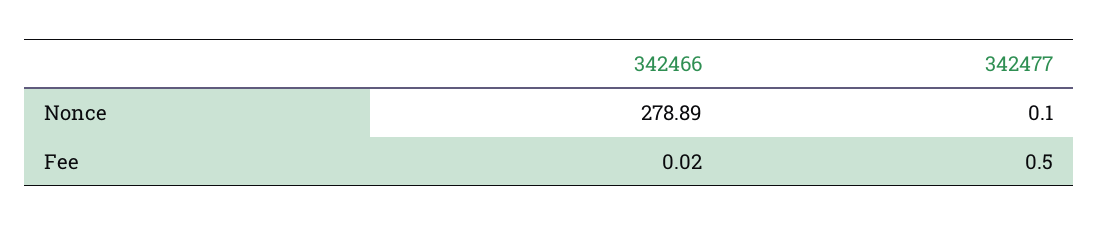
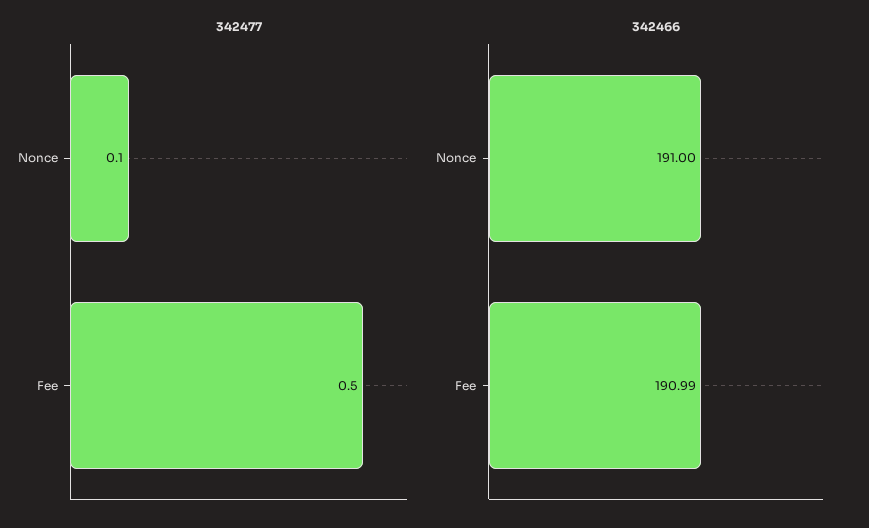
342466, Nonce: 278.89 -> 191
342466, Fee: 0.02 -> 190.99

